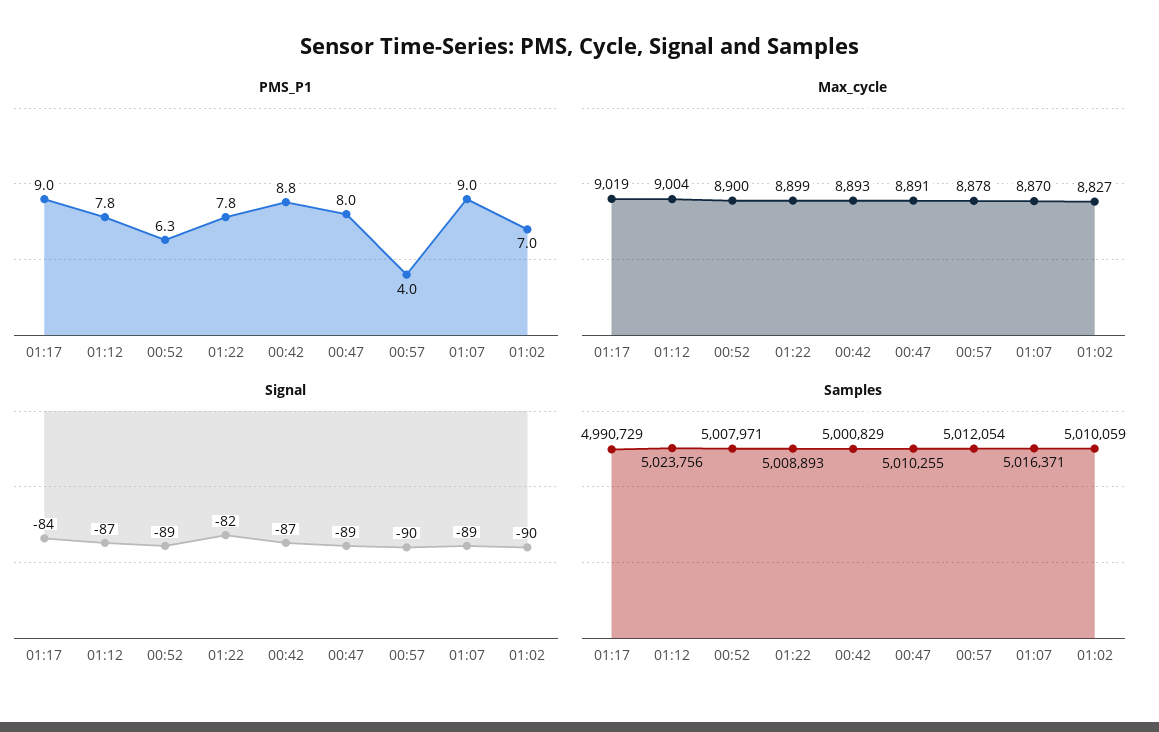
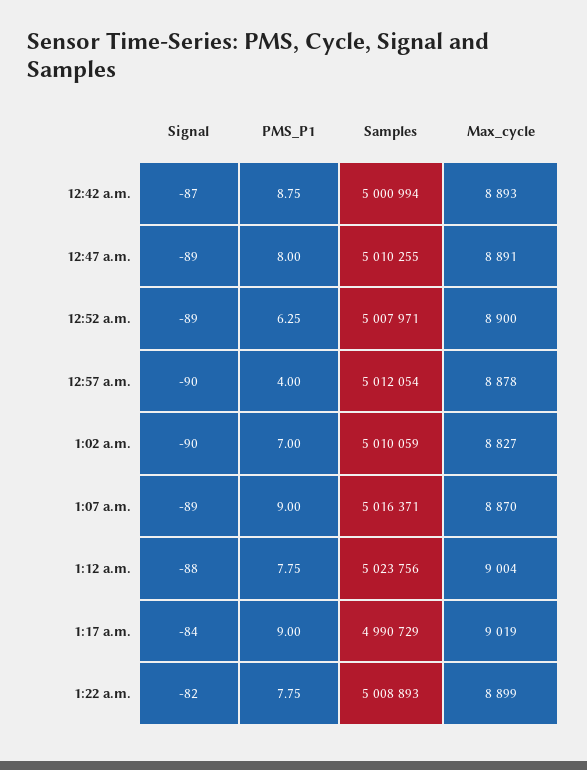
Signal, 01:12: -87 -> -88
Samples, 00:42: 5000829 -> 5000994

